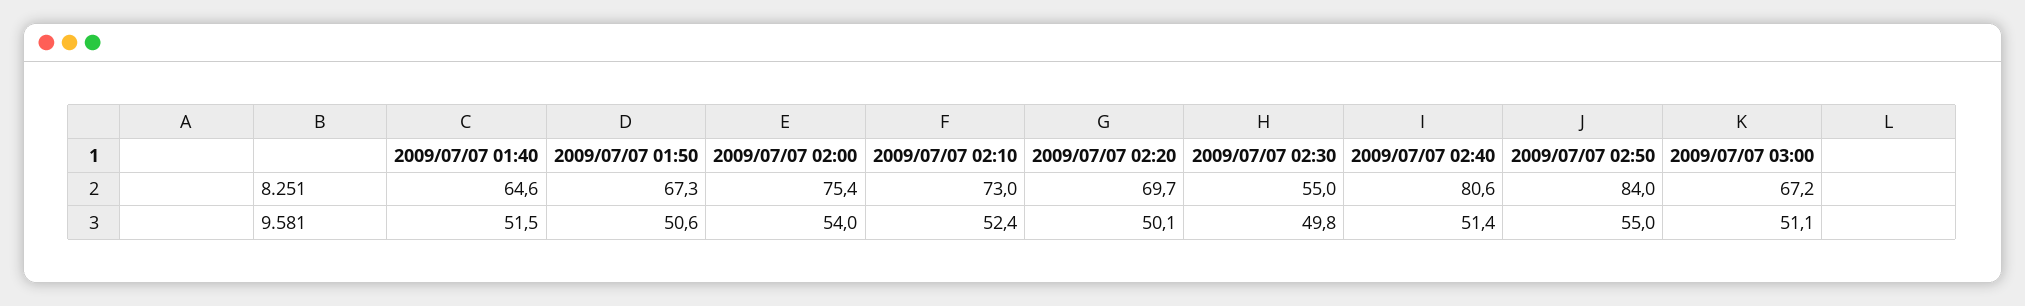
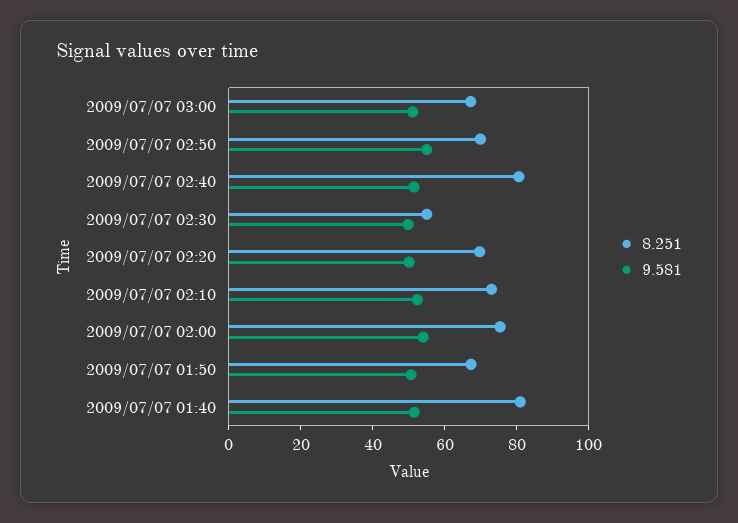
8.251, 2009/07/07 01:40: 64.6 -> 80
8.251, 2009/07/07 02:50: 84 -> 70

